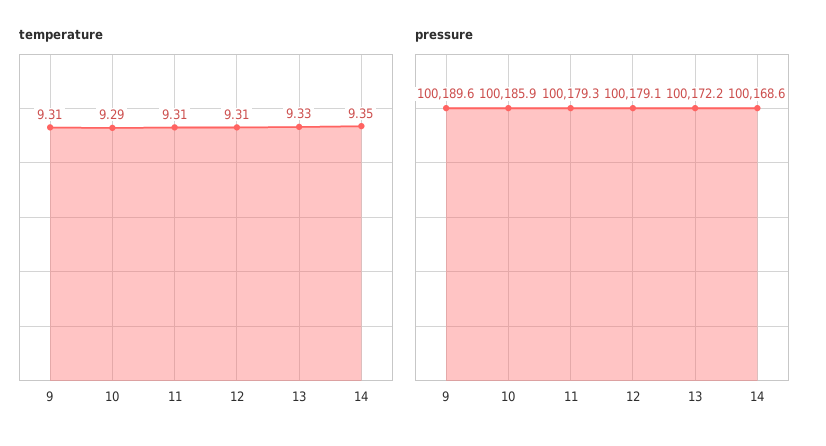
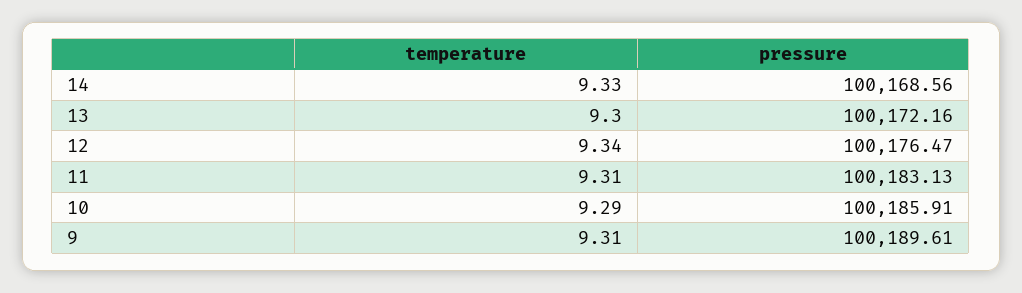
temperature, 12: 9.31 -> 9.34
temperature, 13: 9.33 -> 9.3
temperature, 14: 9.35 -> 9.33
pressure, 11: 100179.3 -> 100183.13
pressure, 12: 100179.1 -> 100176.47

